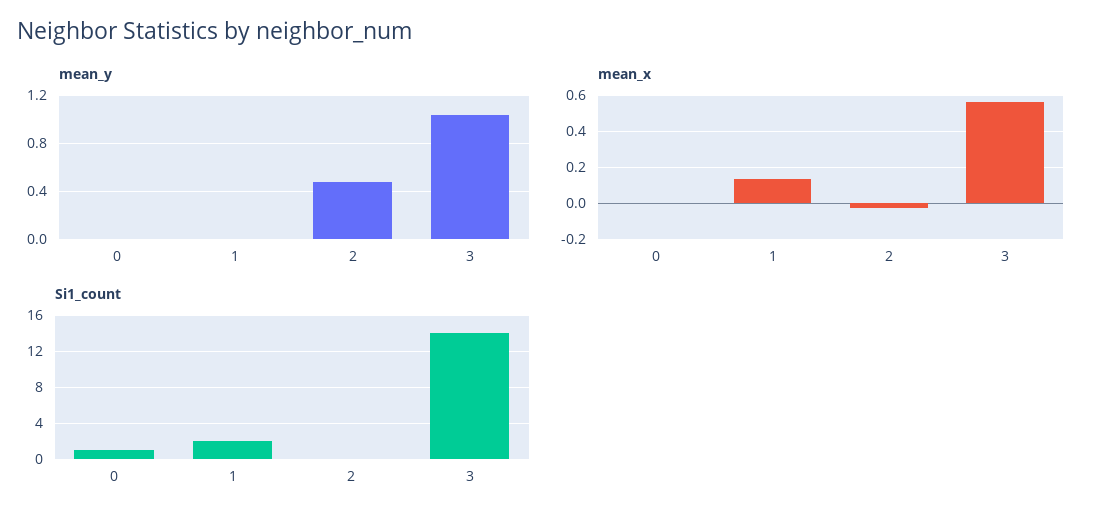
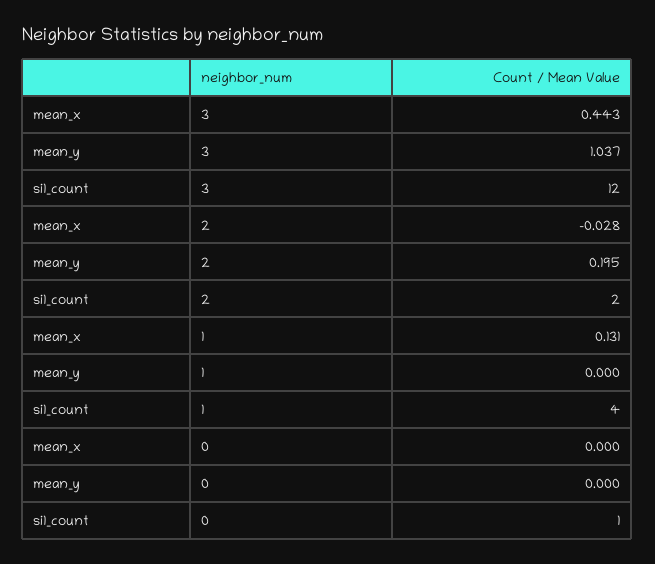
mean_y, 2: 0.5 -> 0.195
mean_x, 3: 0.55 -> 0.443
Si1_count, 1: 2 -> 4
Si1_count, 2: 0 -> 2
Si1_count, 3: 14 -> 12

